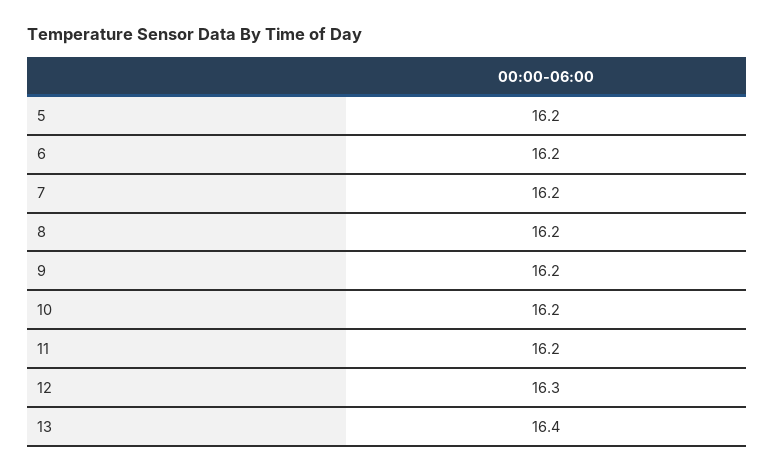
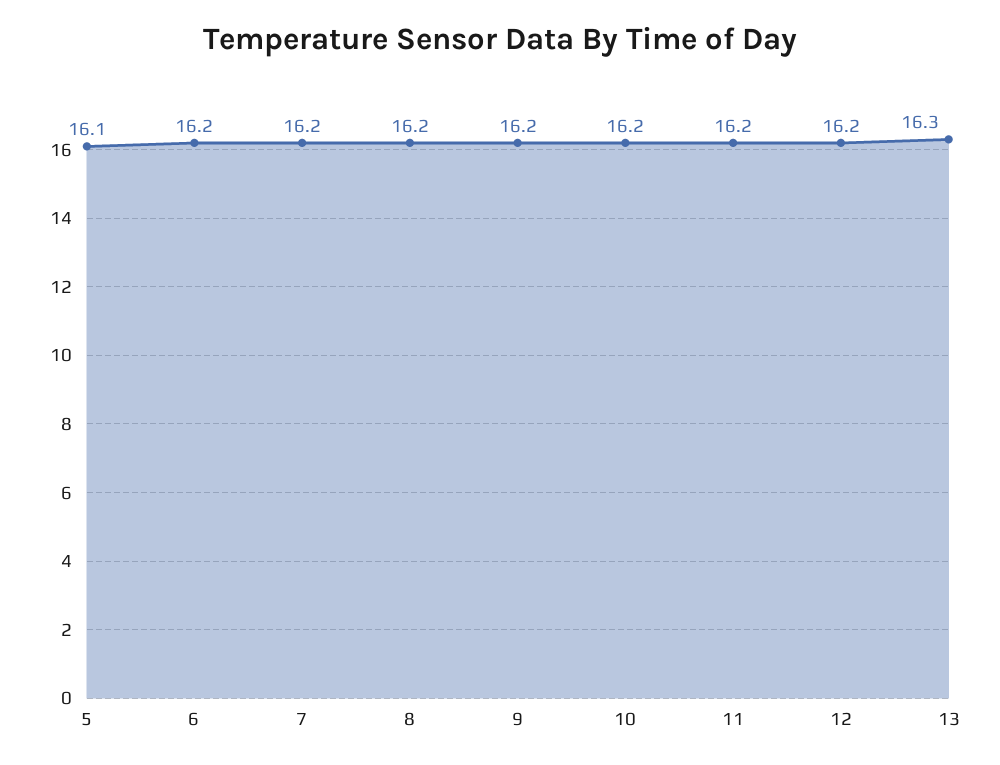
5: 16.2 -> 16.1
12: 16.3 -> 16.2
13: 16.4 -> 16.3

